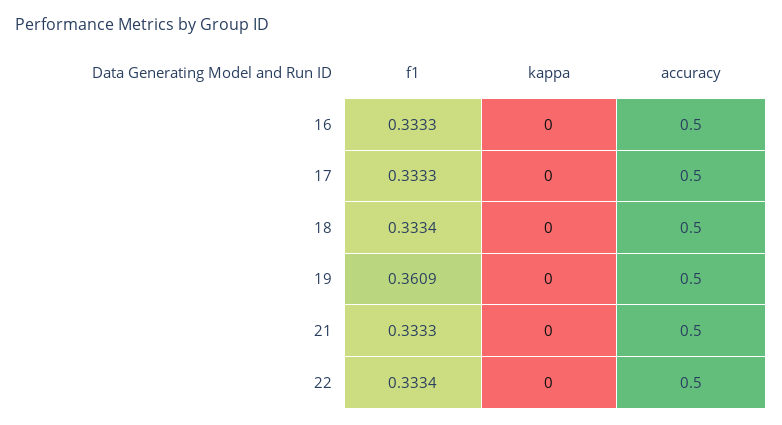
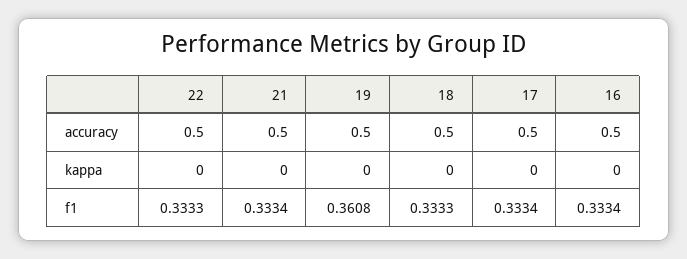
f1, 16: 0.3333 -> 0.3334
f1, 17: 0.3333 -> 0.3334
f1, 18: 0.3334 -> 0.3333
f1, 19: 0.3609 -> 0.3608
f1, 21: 0.3333 -> 0.3334
f1, 22: 0.3334 -> 0.3333

